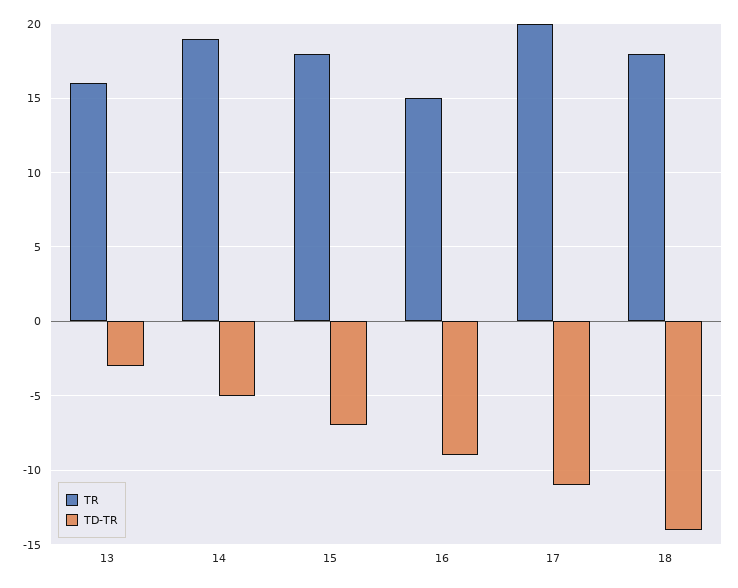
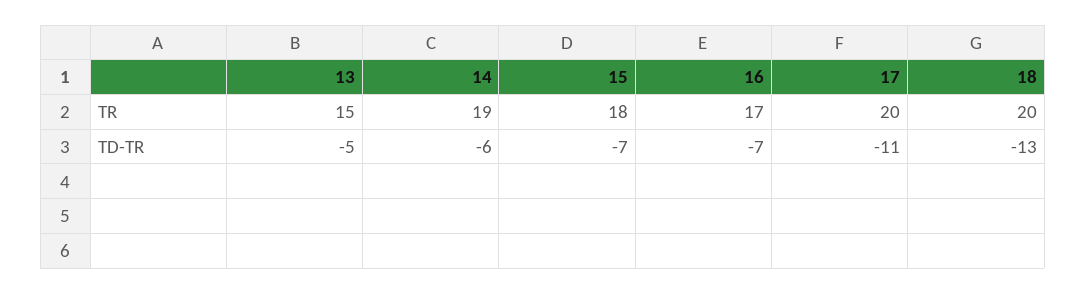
TR, 13: 16 -> 15
TD-TR, 13: -3 -> -5
TD-TR, 14: -5 -> -6
TR, 16: 15 -> 17
TD-TR, 16: -9 -> -7
TR, 18: 18 -> 20
TD-TR, 18: -14 -> -13

